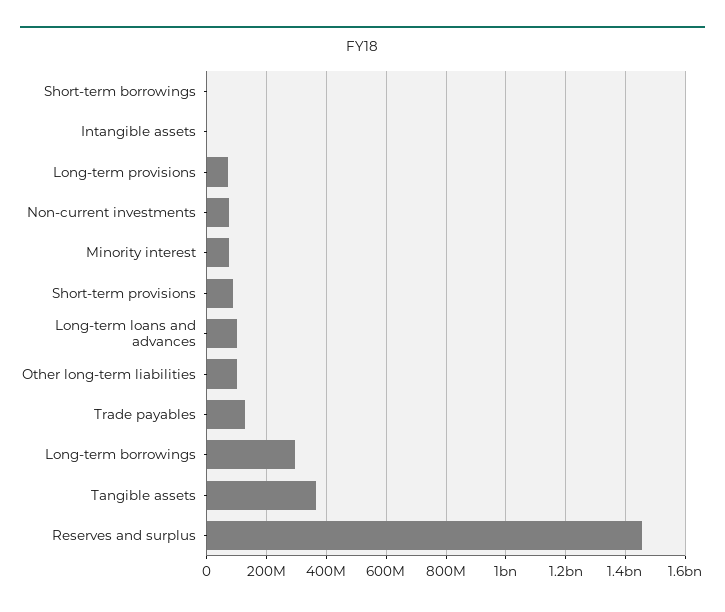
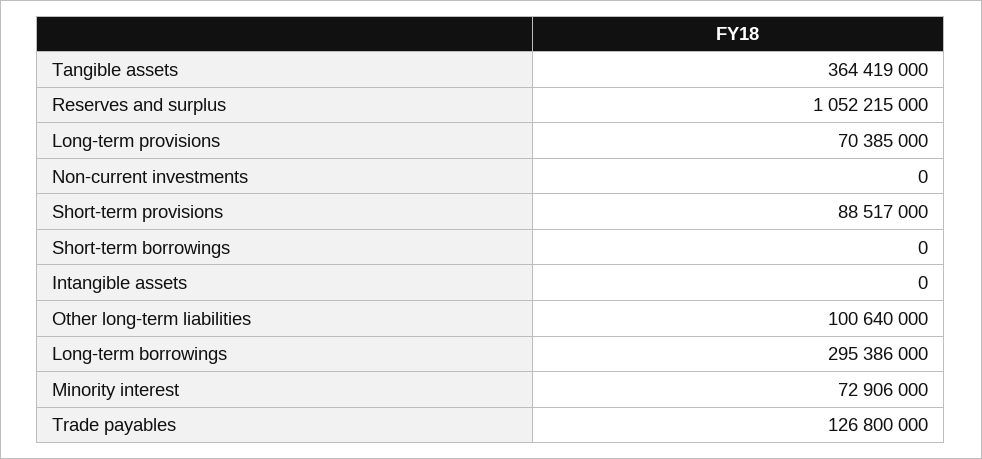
Non-current investments: 75000000 -> 0
Long-term loans and advances: 100000000 -> none
Reserves and surplus: 1450000000 -> 1052215000

